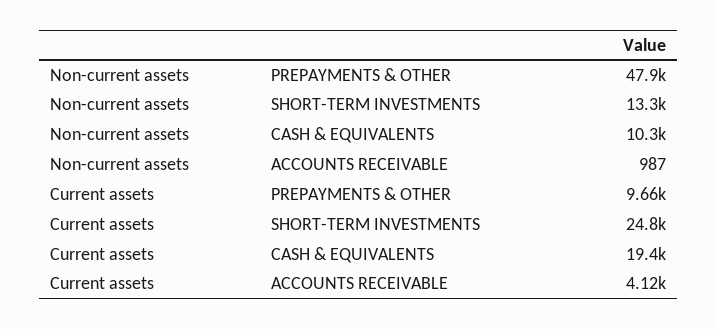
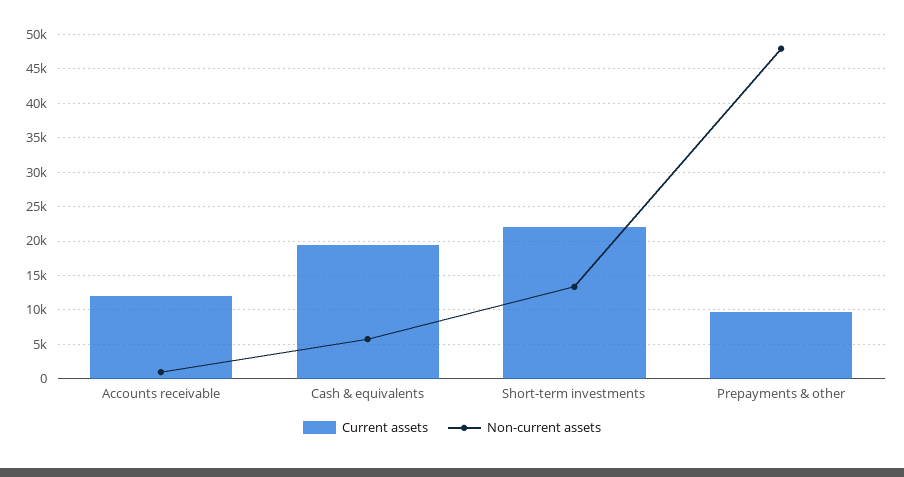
Non-current assets, CASH & EQUIVALENTS: 10300 -> 6000
Current assets, SHORT-TERM INVESTMENTS: 24800 -> 22000
Current assets, ACCOUNTS RECEIVABLE: 4120 -> 12000

